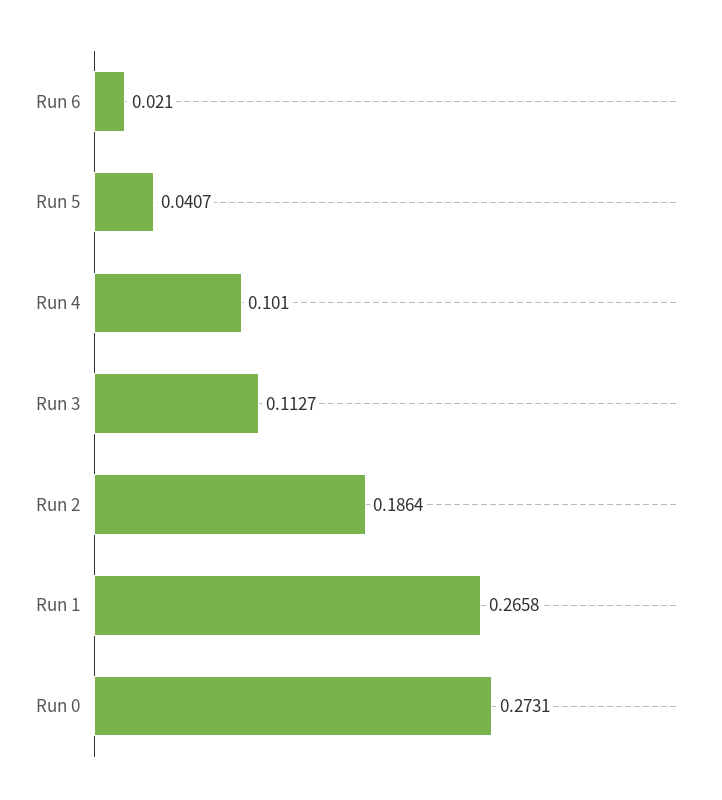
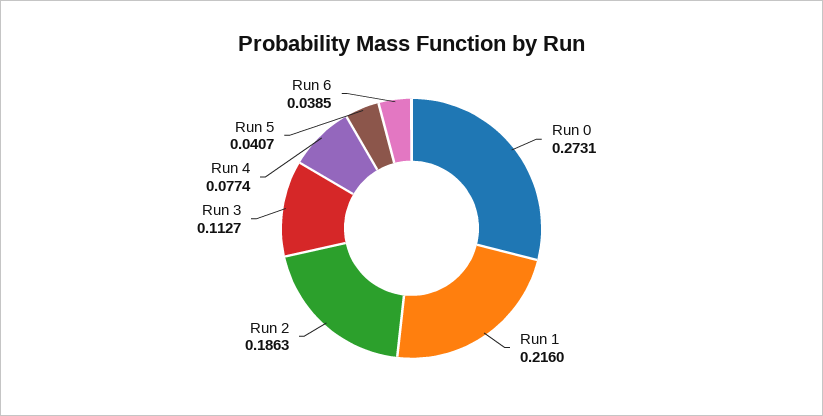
Run 6: 0.021 -> 0.0385
Run 4: 0.101 -> 0.0774
Run 2: 0.1864 -> 0.1863
Run 1: 0.2658 -> 0.216

